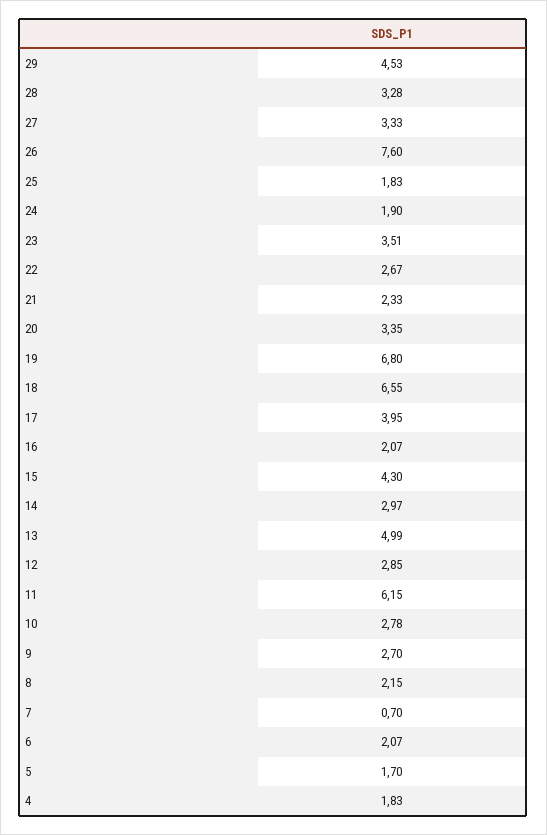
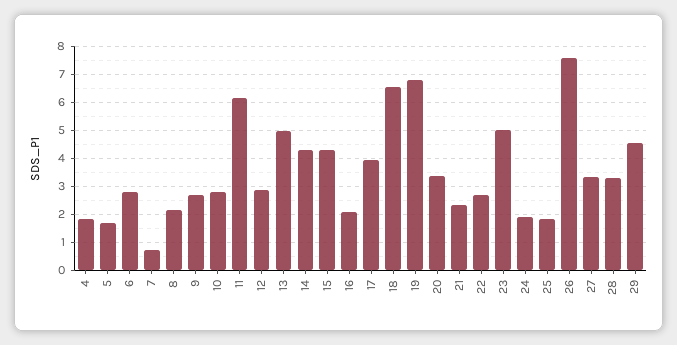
23: 3.51 -> 5
14: 2.97 -> 4.25
6: 2.07 -> 2.75

